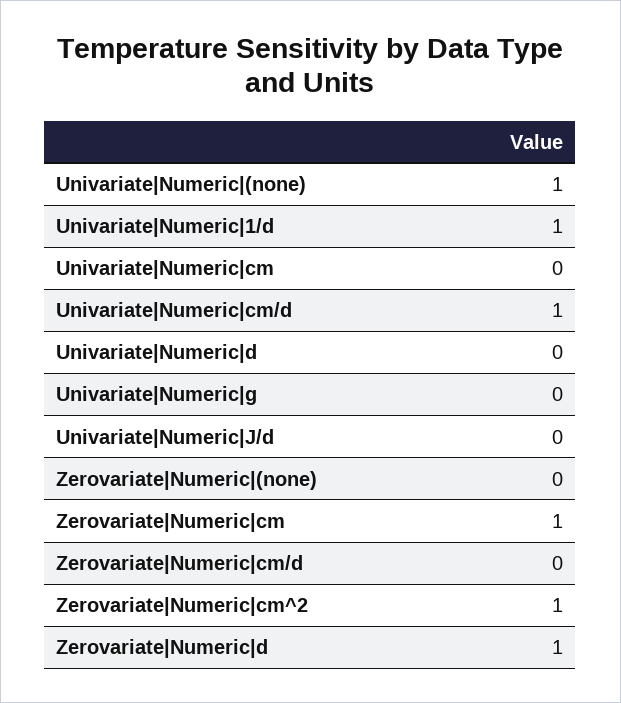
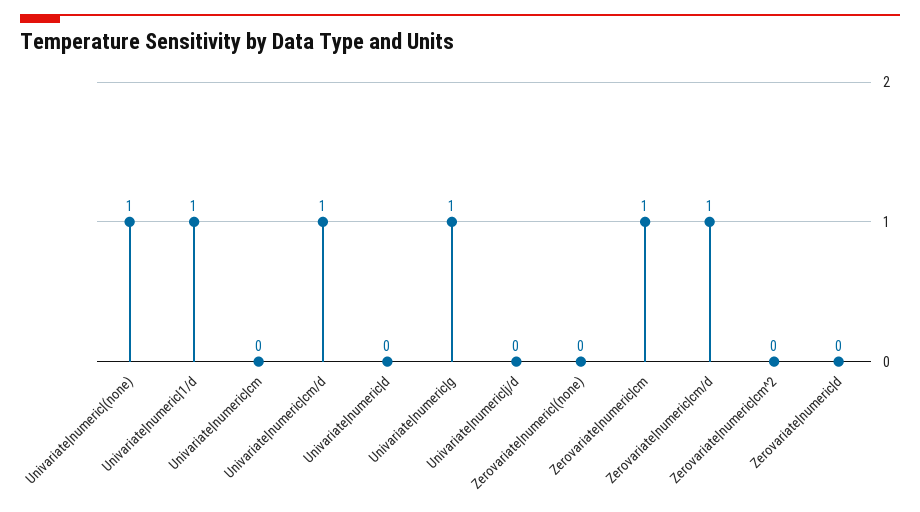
Univariate|Numeric|g: 0 -> 1
Zerovariate|Numeric|cm/d: 0 -> 1
Zerovariate|Numeric|cm^2: 1 -> 0
Zerovariate|Numeric|d: 1 -> 0

